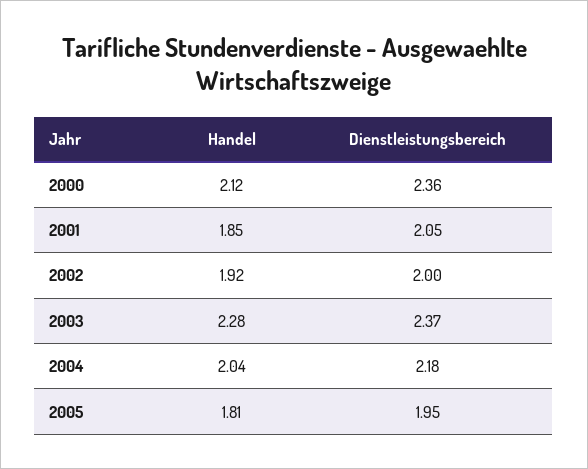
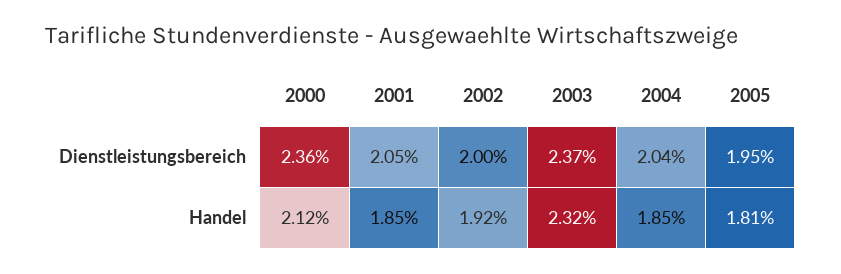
Handel, 2003: 2.28 -> 2.32
Handel, 2004: 2.04 -> 1.85
Dienstleistungsbereich, 2004: 2.18 -> 2.04

